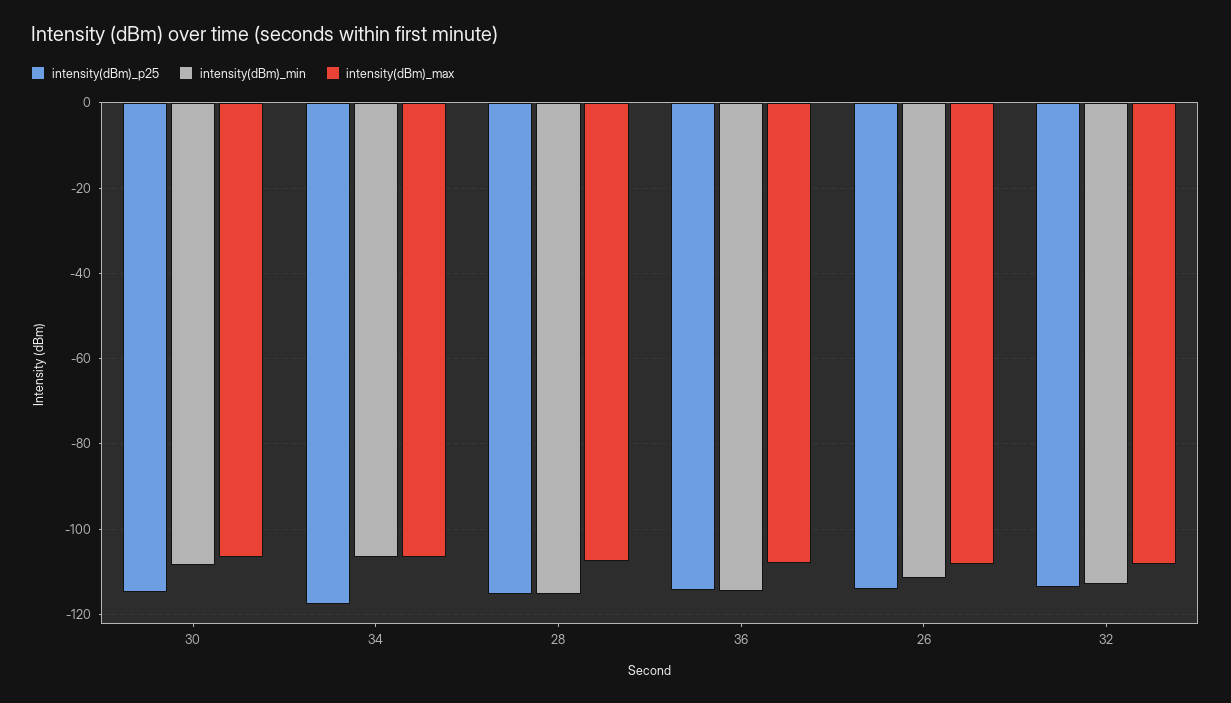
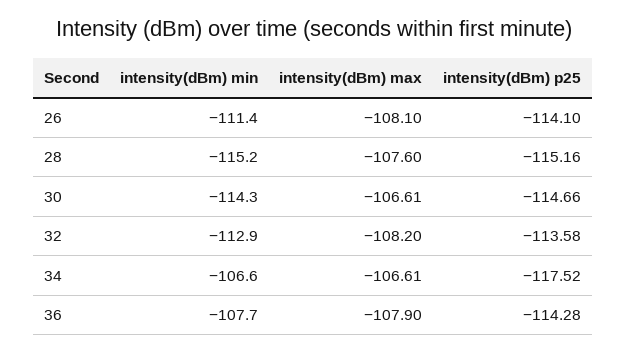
intensity(dBm)_min, 30: -108 -> -114.3
intensity(dBm)_min, 36: -114 -> -107.7

